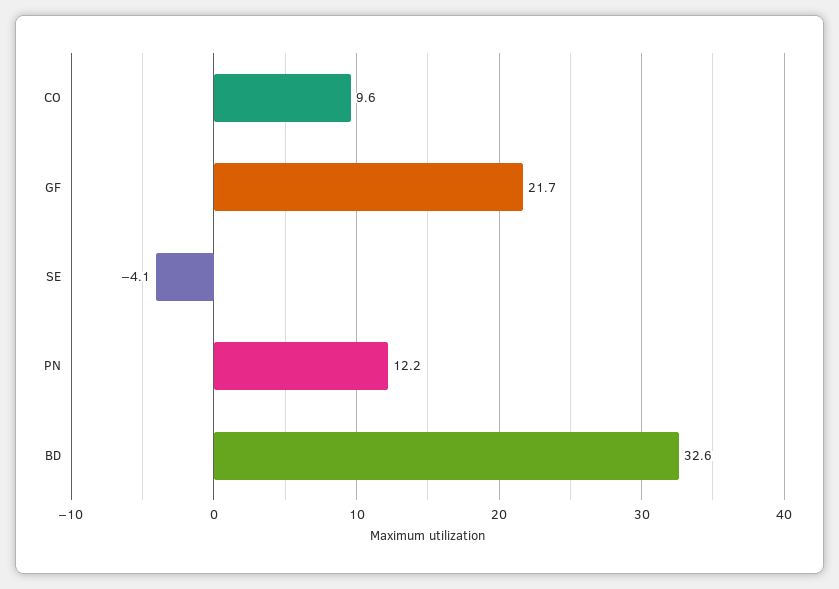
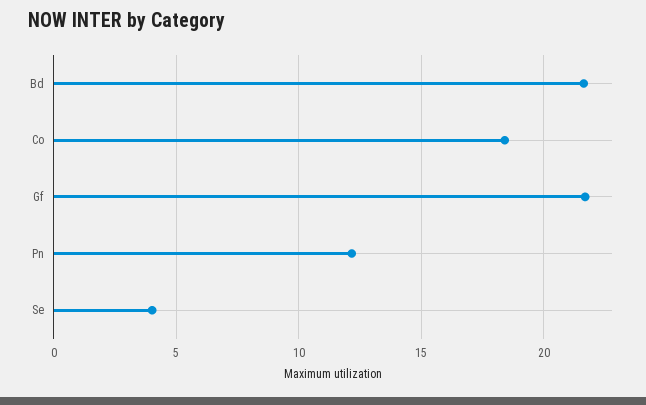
CO: 9.6 -> 18.5
SE: -4.1 -> 4
BD: 32.6 -> 21.5

